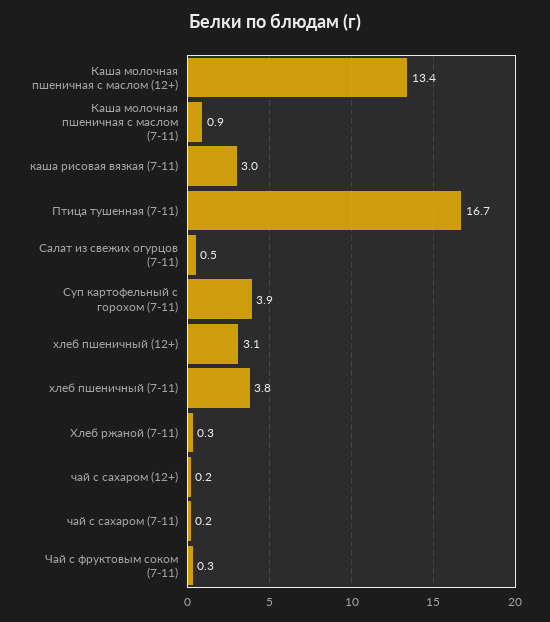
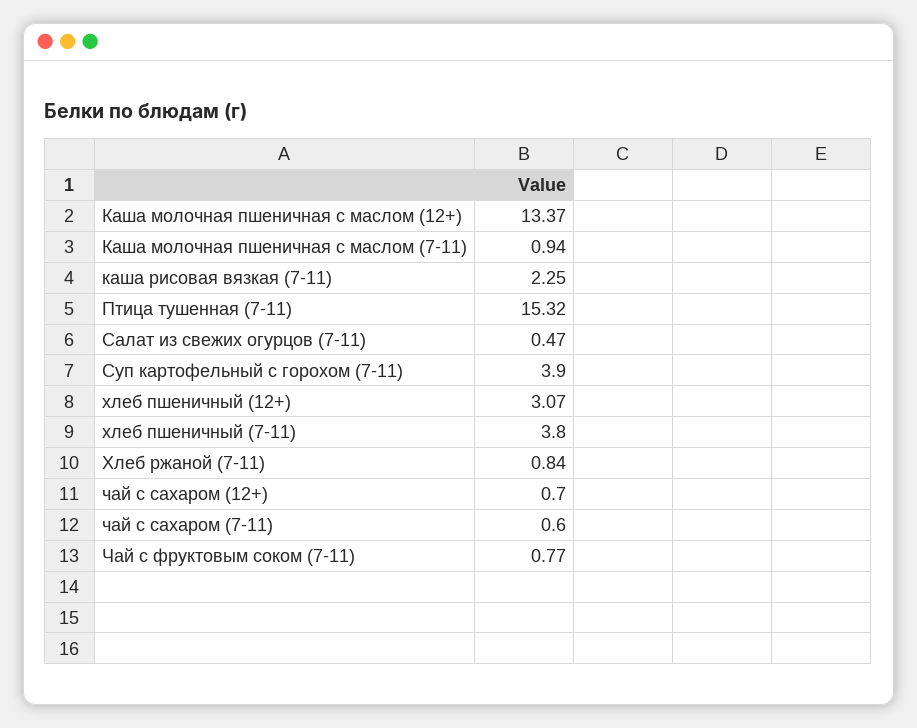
каша рисовая вязкая (7-11): 3 -> 2.25
Птица тушенная (7-11): 16.7 -> 15.32
Хлеб ржаной (7-11): 0.3 -> 0.84
чай с сахаром (12+): 0.2 -> 0.7
чай с сахаром (7-11): 0.2 -> 0.6
Чай с фруктовым соком (7-11): 0.3 -> 0.77

